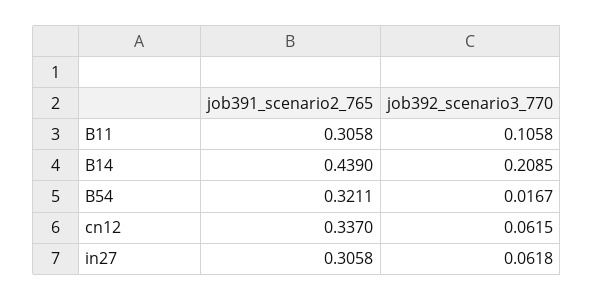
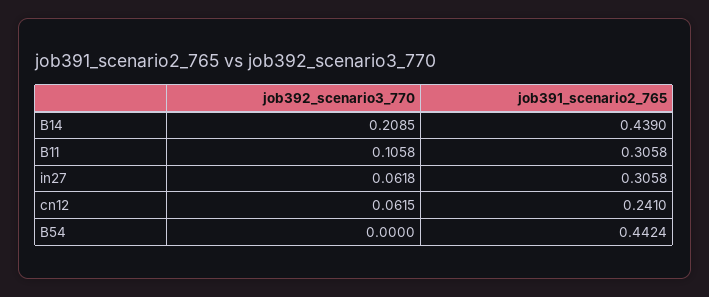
job391_scenario2_765, B54: 0.3211 -> 0.4424
job392_scenario3_770, B54: 0.0167 -> 0
job391_scenario2_765, cn12: 0.337 -> 0.241

